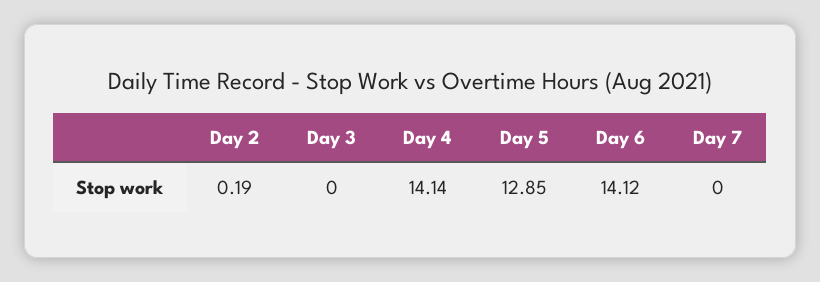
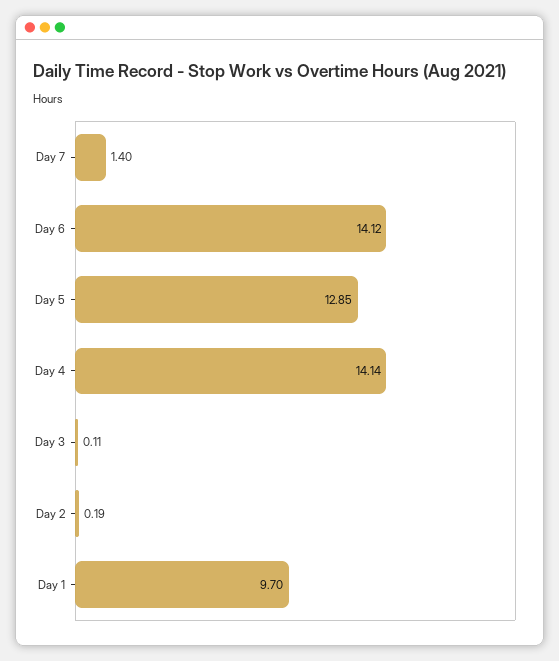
Day 3: 0 -> 0.11
Day 7: 0 -> 1.4
Day 1: none -> 9.7

